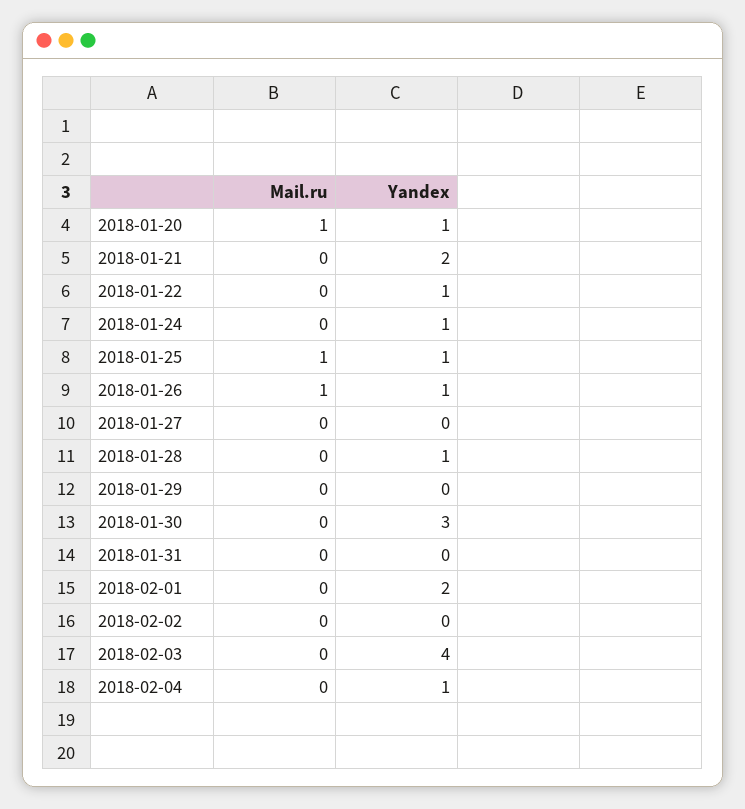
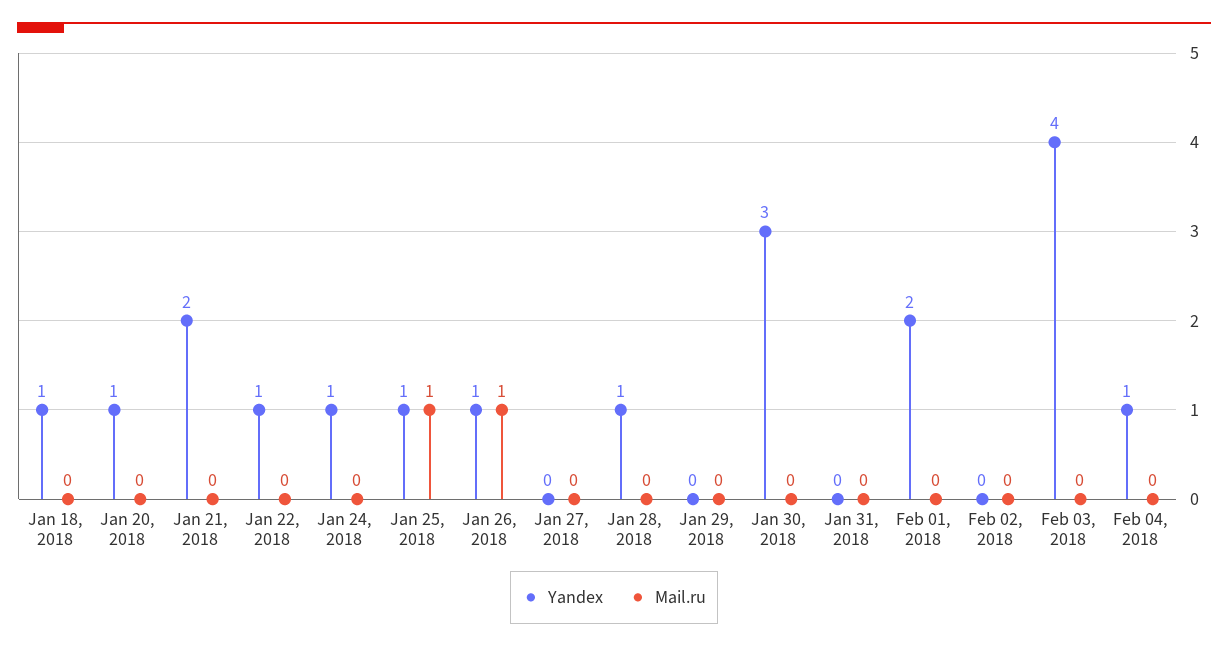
Mail.ru, 2018-01-20: 1 -> 0
Yandex, Jan 18, 2018: none -> 1
Mail.ru, Jan 18, 2018: none -> 0

